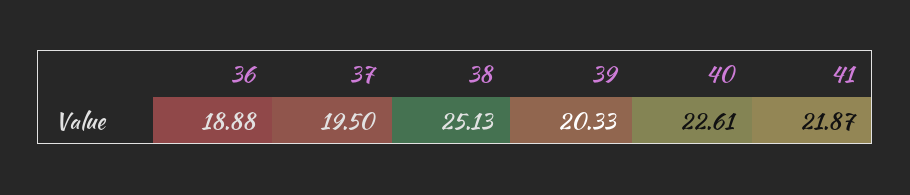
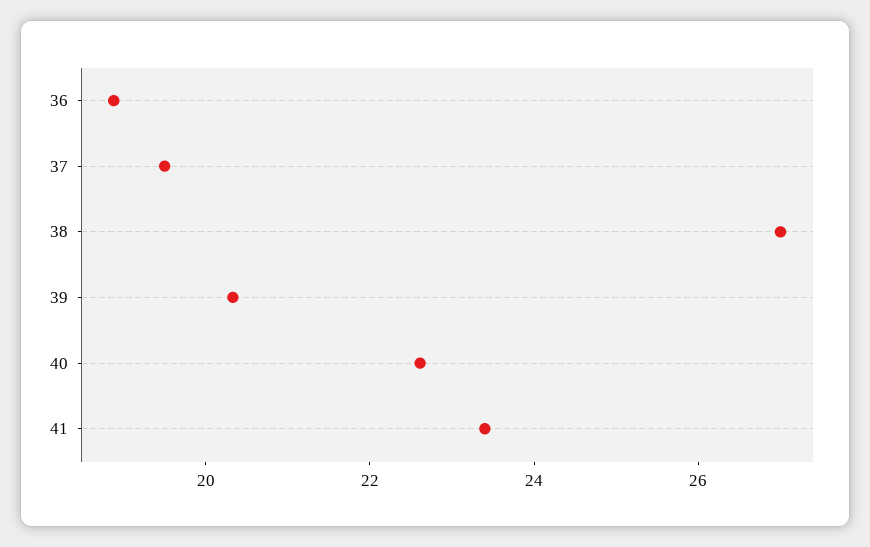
38: 25.13 -> 27
41: 21.87 -> 23.5

